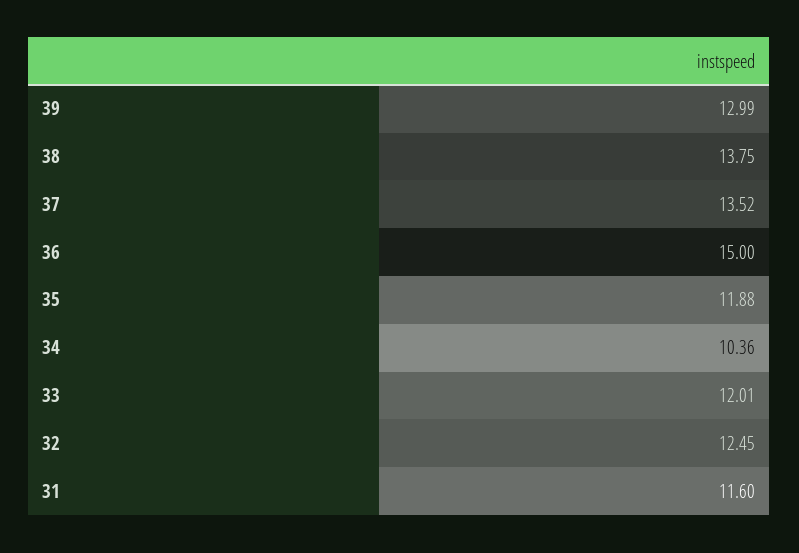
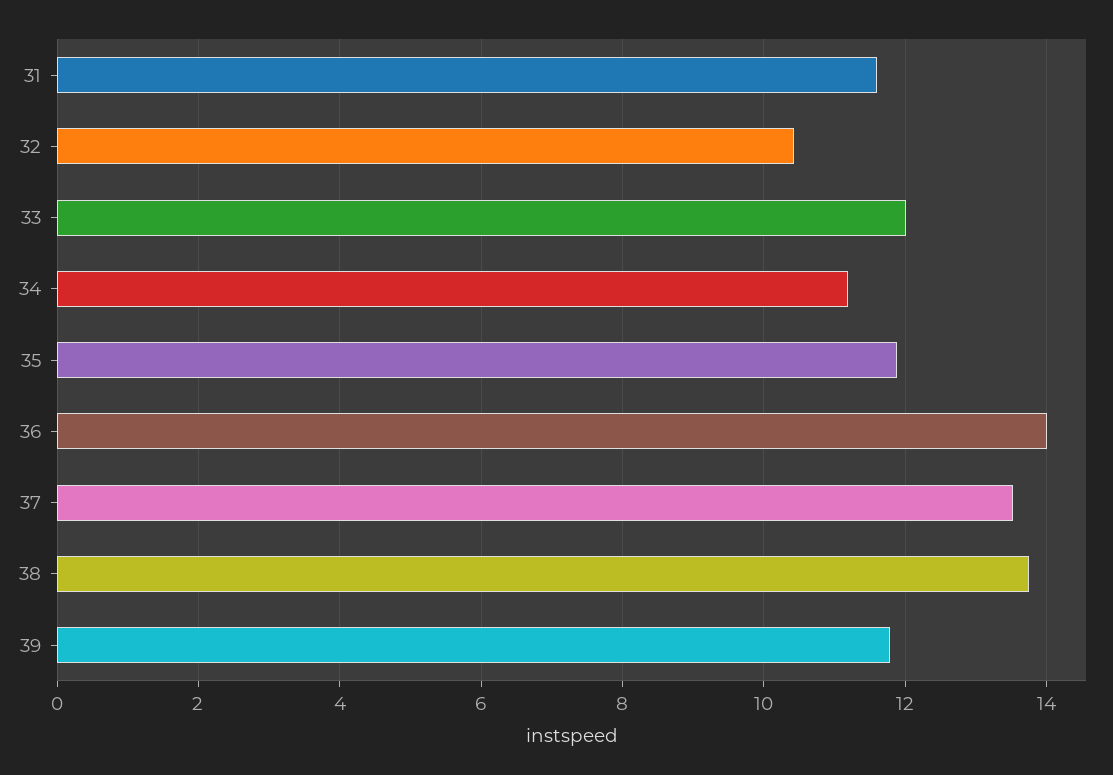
39: 12.99 -> 11.8
36: 15 -> 14
34: 10.36 -> 11.2
32: 12.45 -> 10.4

